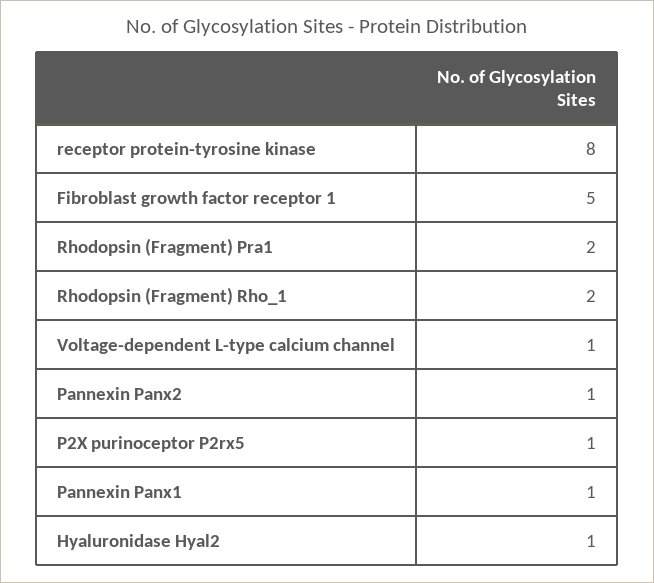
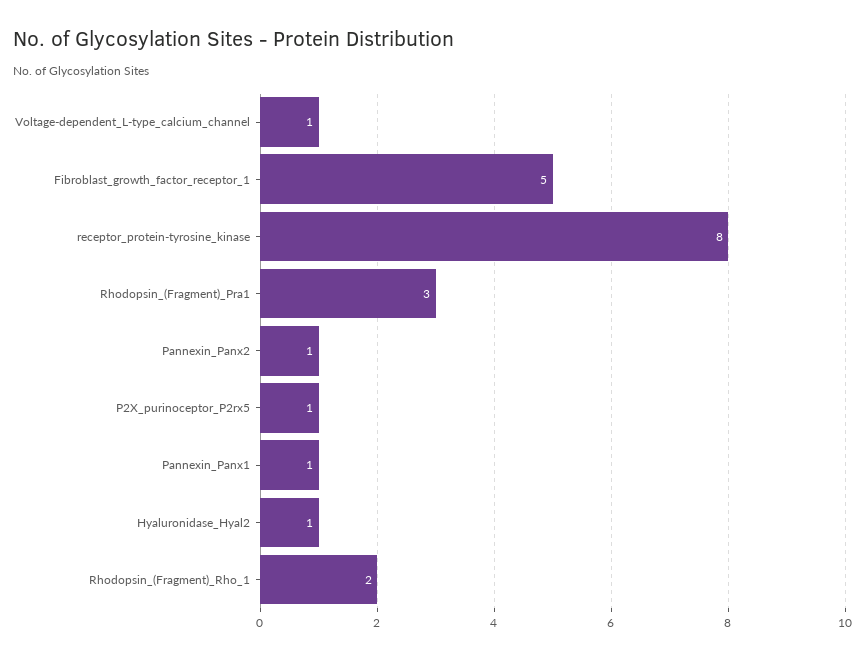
Rhodopsin (Fragment) Pra1: 2 -> 3

